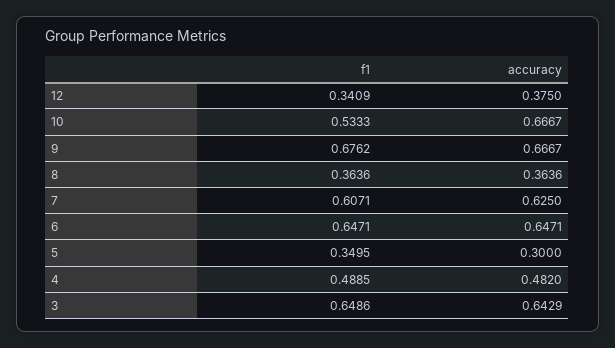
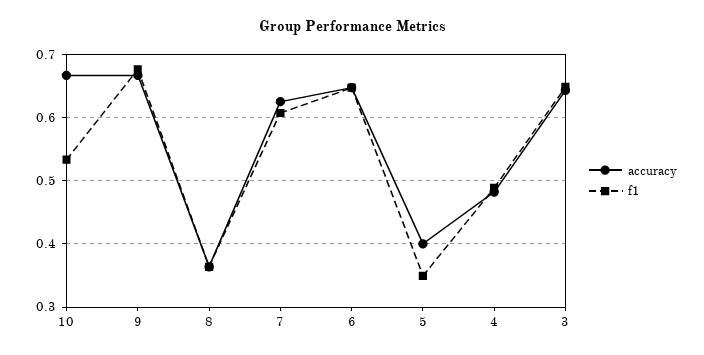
f1, 12: 0.3409 -> none
accuracy, 12: 0.375 -> none
accuracy, 5: 0.3 -> 0.4

